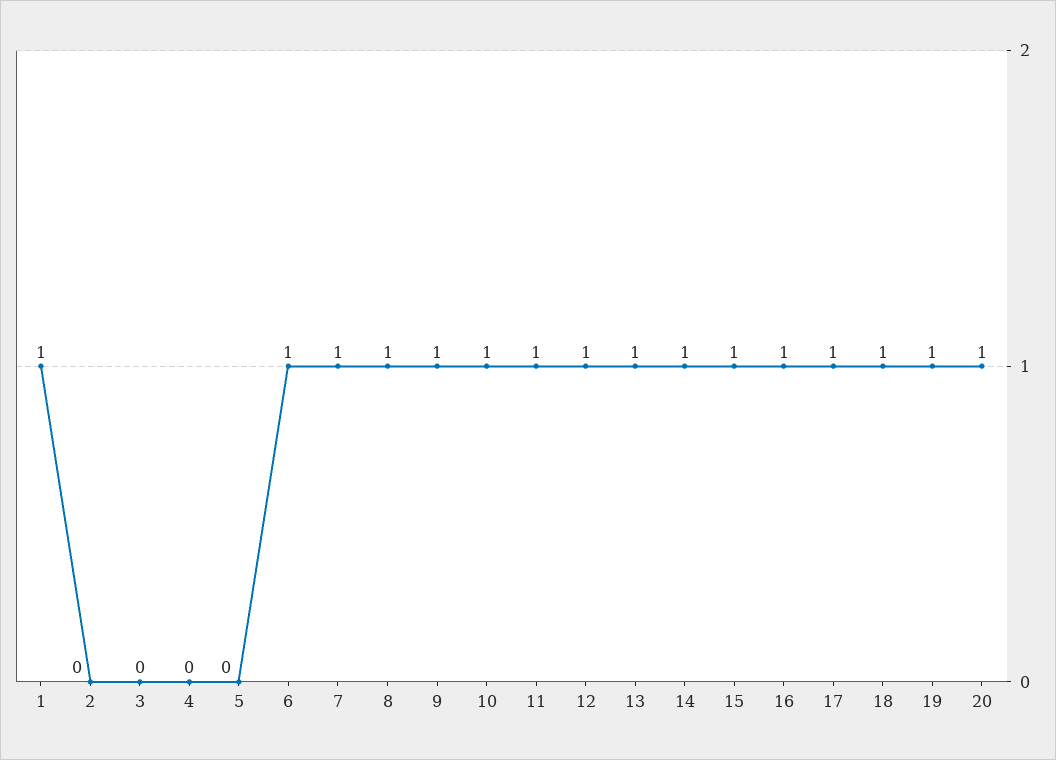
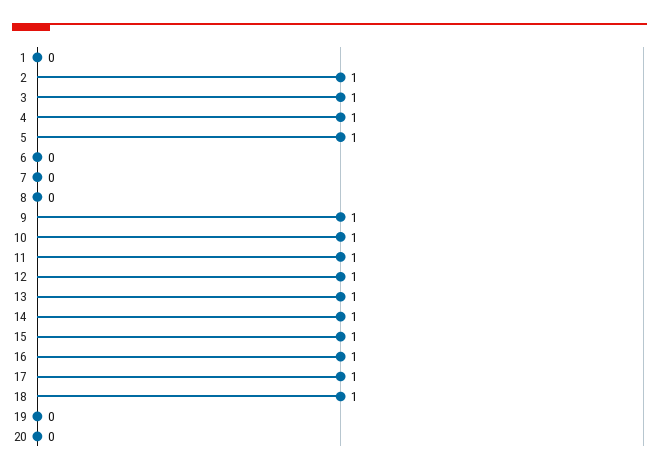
1: 1 -> 0
2: 0 -> 1
3: 0 -> 1
4: 0 -> 1
5: 0 -> 1
6: 1 -> 0
7: 1 -> 0
8: 1 -> 0
19: 1 -> 0
20: 1 -> 0

